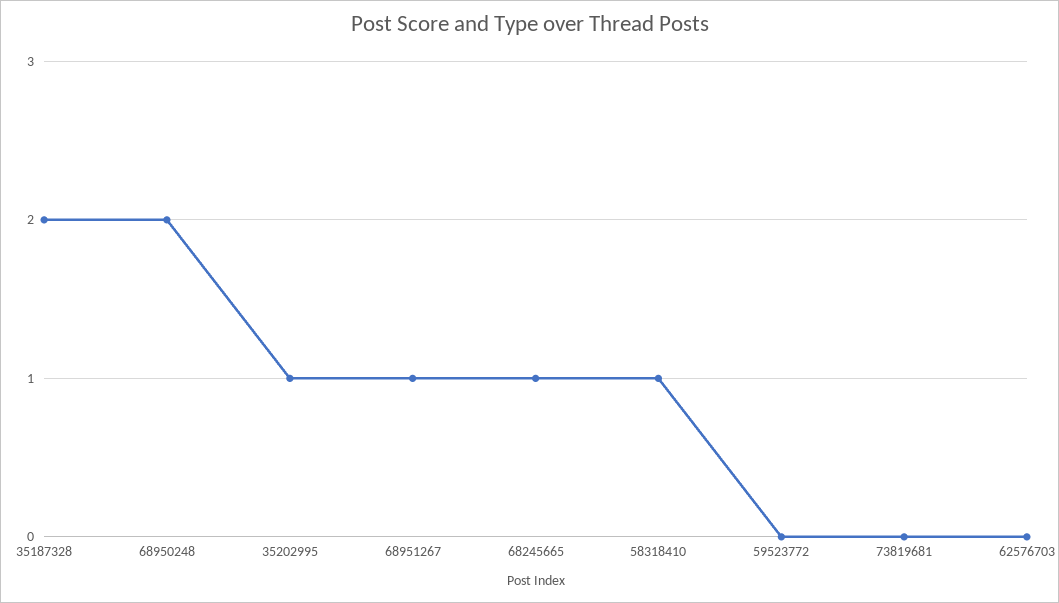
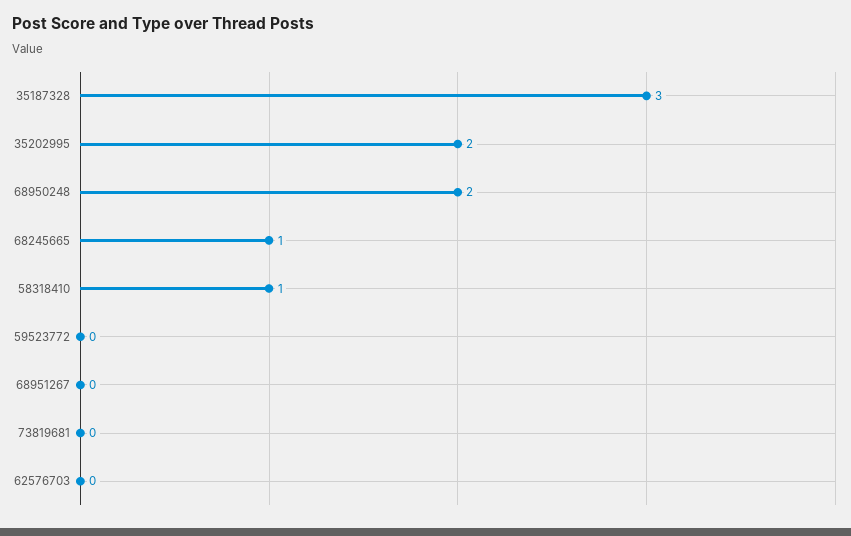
35187328: 2 -> 3
35202995: 1 -> 2
68951267: 1 -> 0

